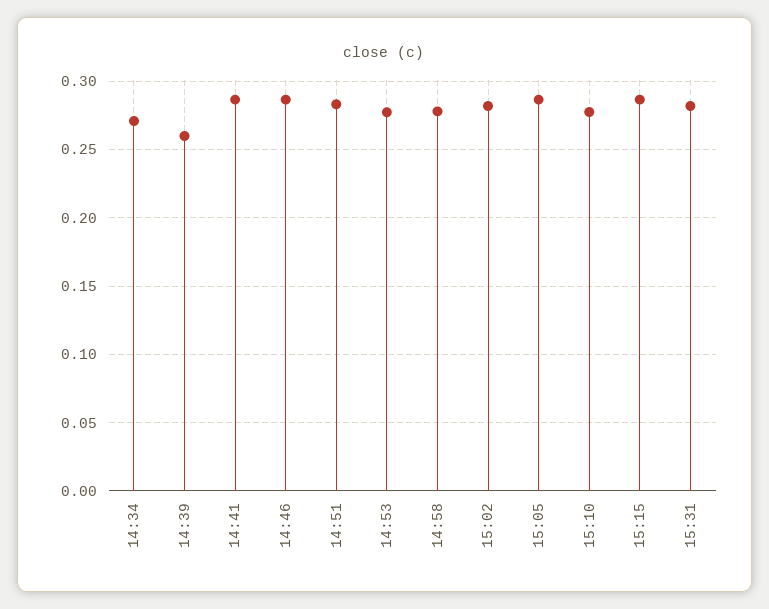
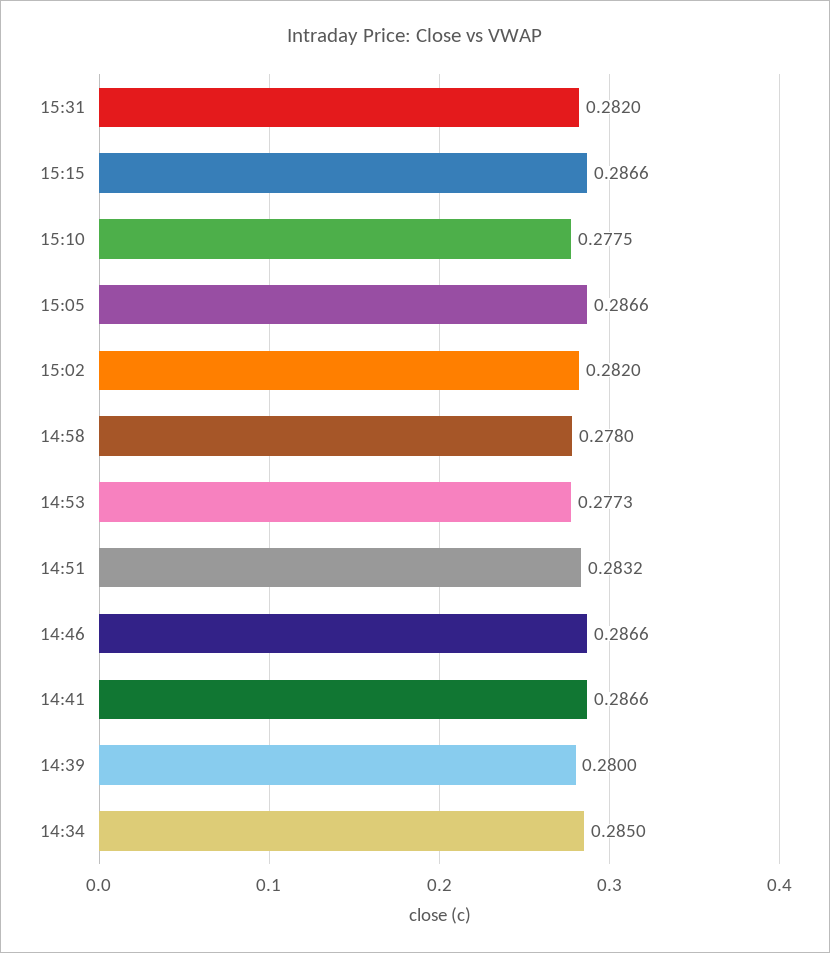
14:34: 0.27 -> 0.285
14:39: 0.26 -> 0.28

